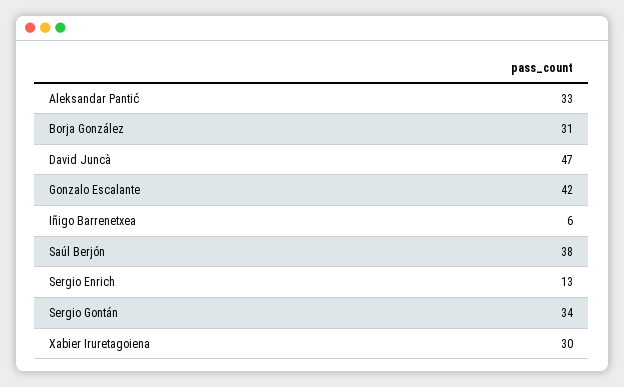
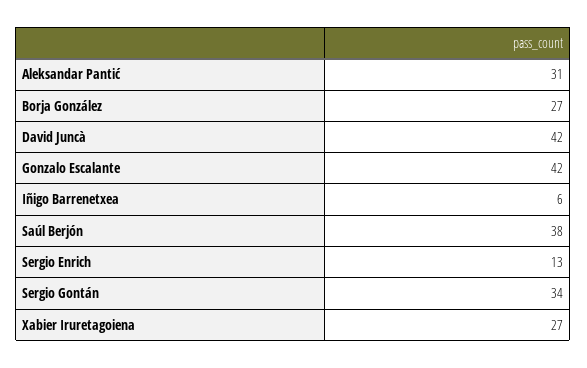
Aleksandar Pantić: 33 -> 31
Borja González: 31 -> 27
David Juncà: 47 -> 42
Xabier Iruretagoiena: 30 -> 27

